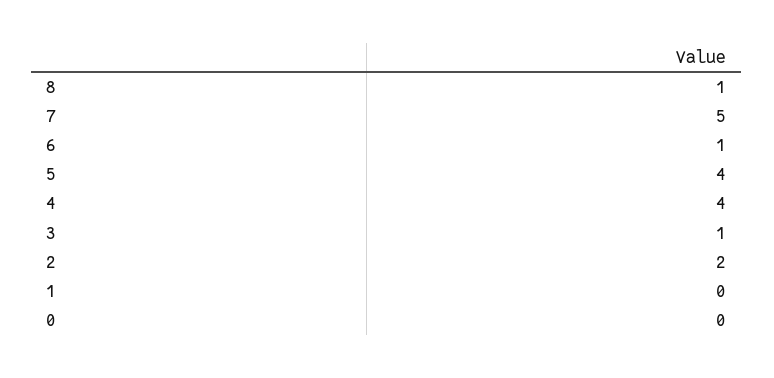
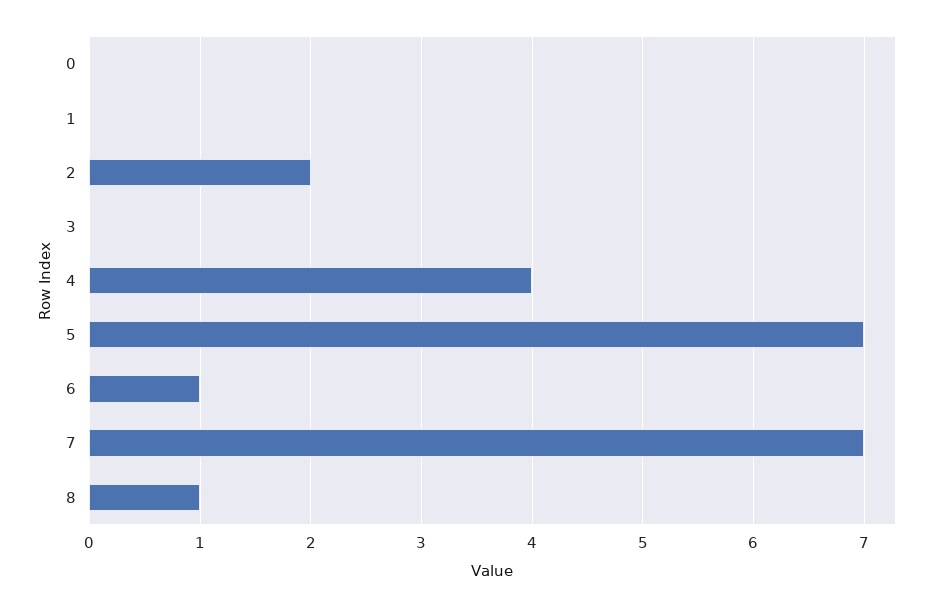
7: 5 -> 7
5: 4 -> 7
3: 1 -> 0

